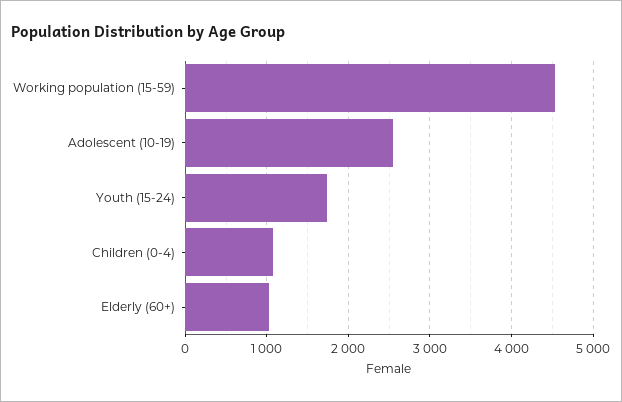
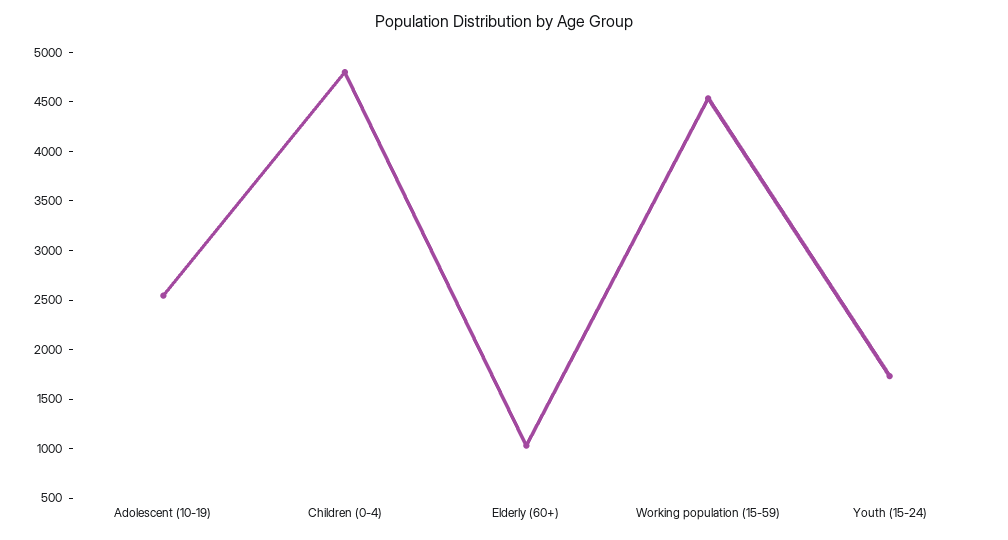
Children (0-4): 1100 -> 4800

